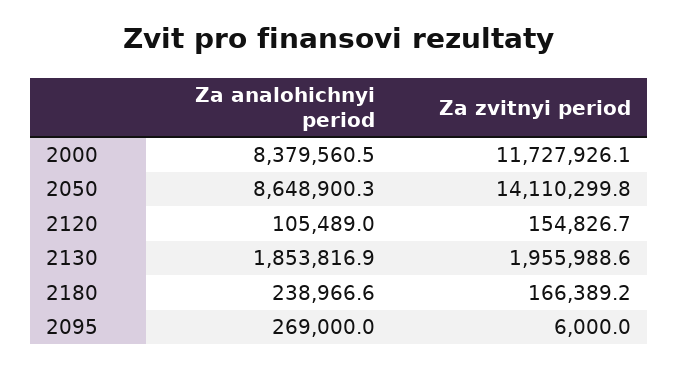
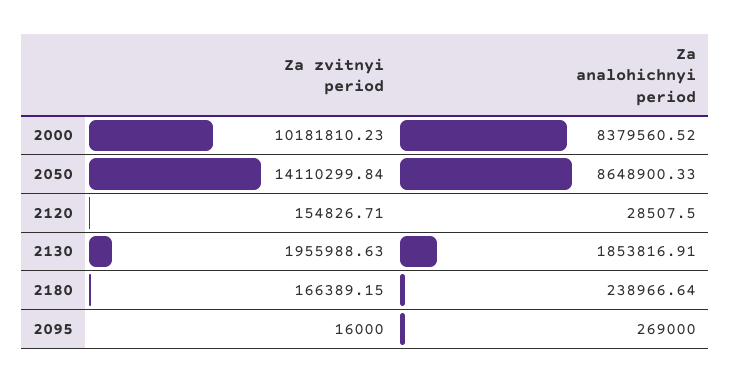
Za zvitnyi period, 2000: 11727926.1 -> 10181810.23
Za analohichnyi period, 2120: 105489 -> 28507.5
Za zvitnyi period, 2095: 6000 -> 16000

